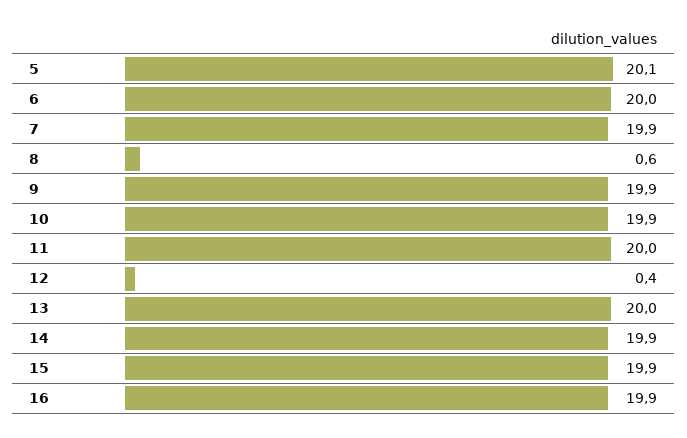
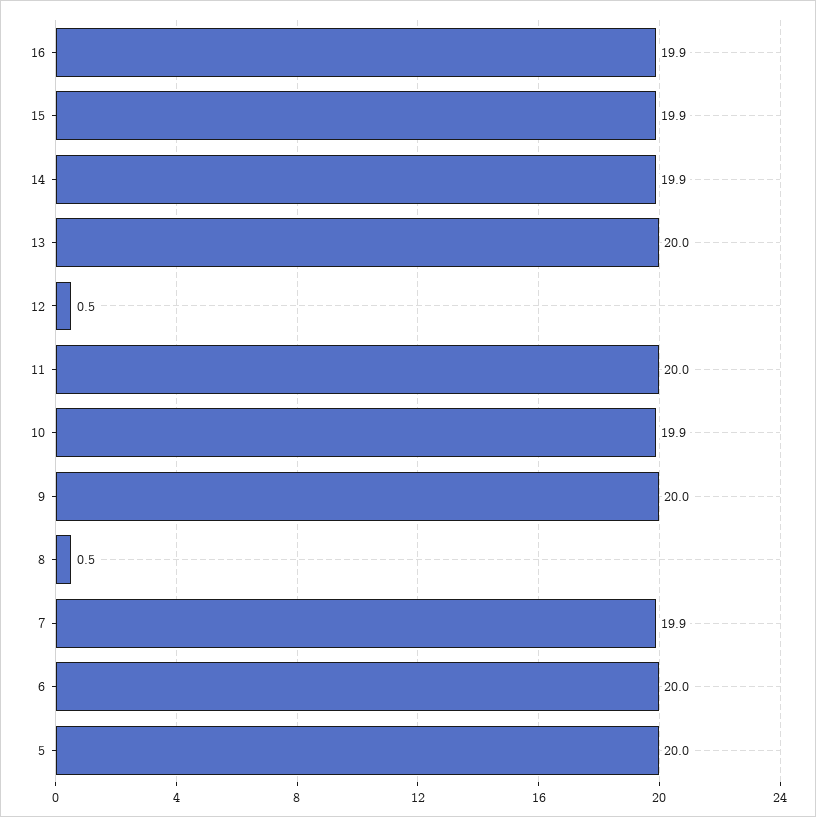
5: 20.1 -> 20
8: 0.6 -> 0.5
9: 19.9 -> 20
12: 0.4 -> 0.5

